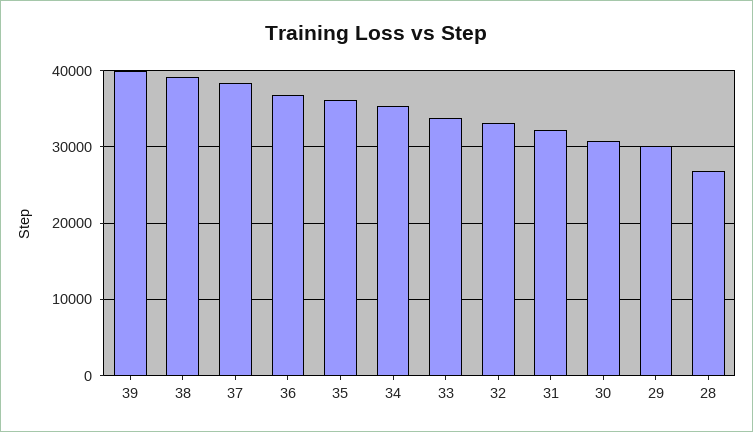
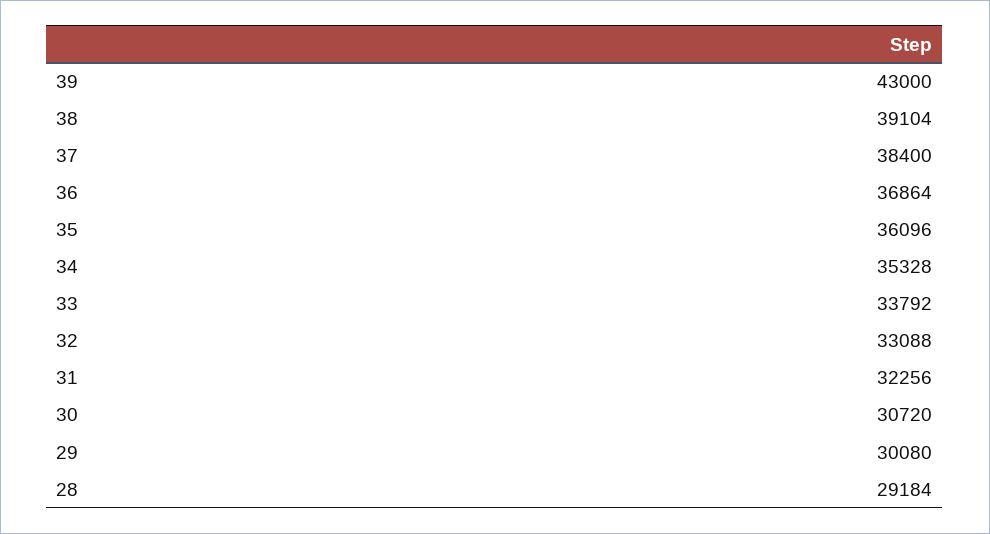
39: 40000 -> 43000
28: 27000 -> 29184

